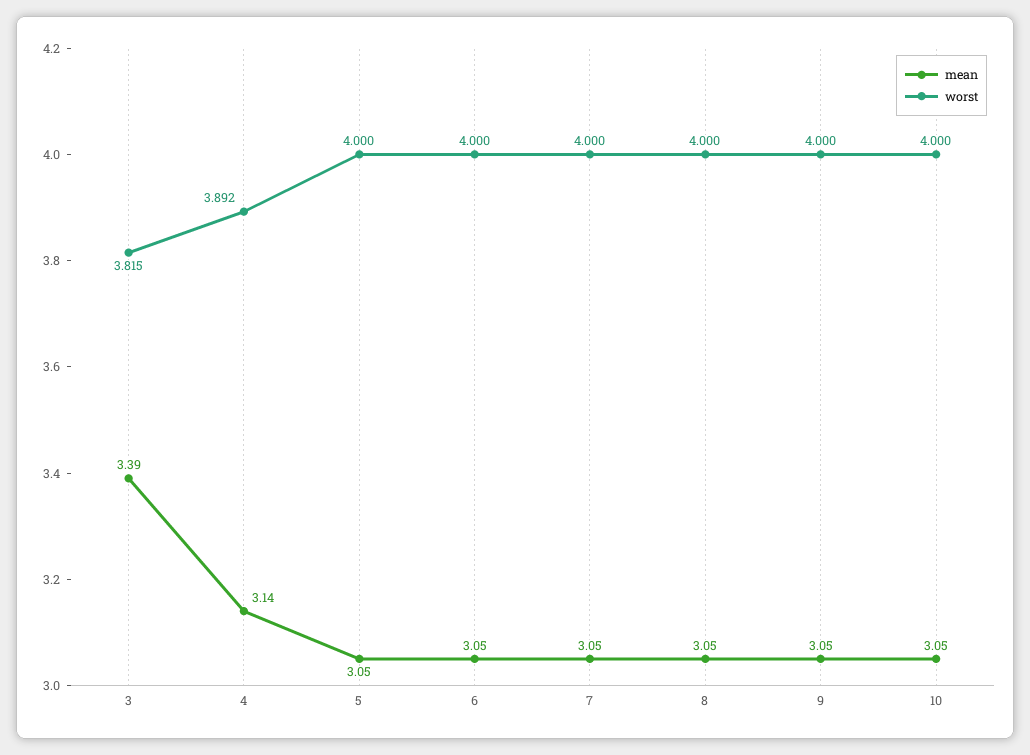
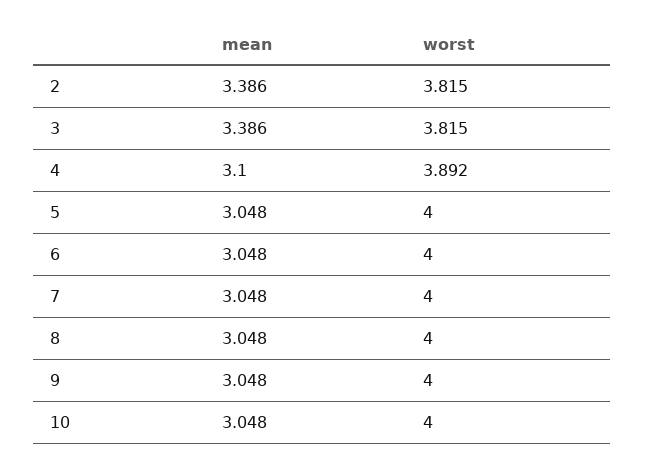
mean, 4: 3.14 -> 3.1
mean, 2: none -> 3.386
worst, 2: none -> 3.815

